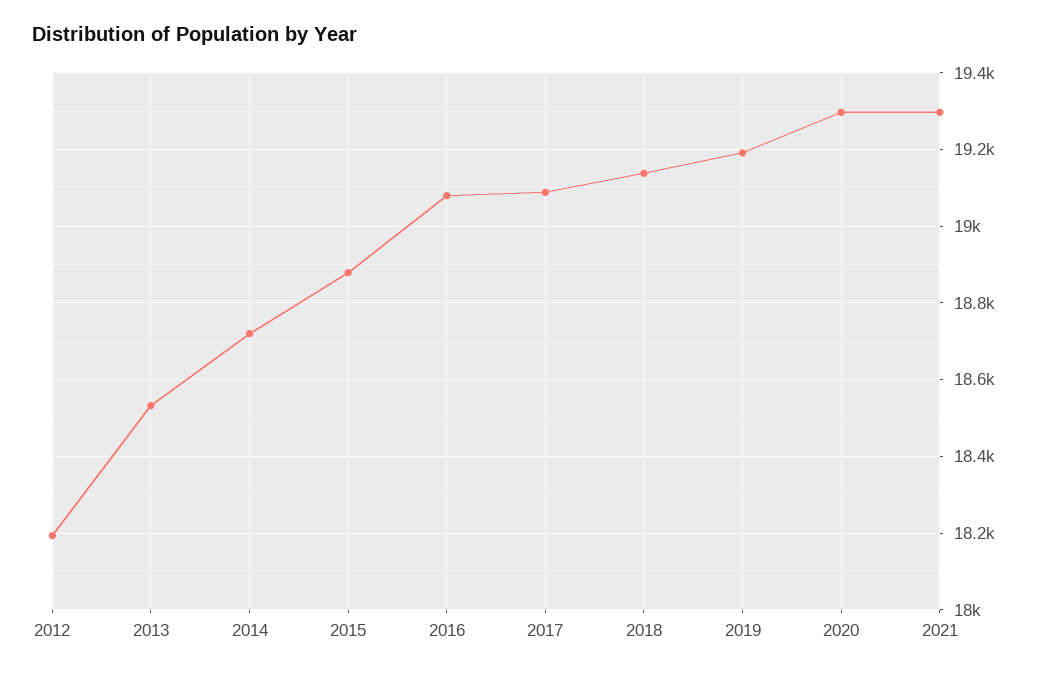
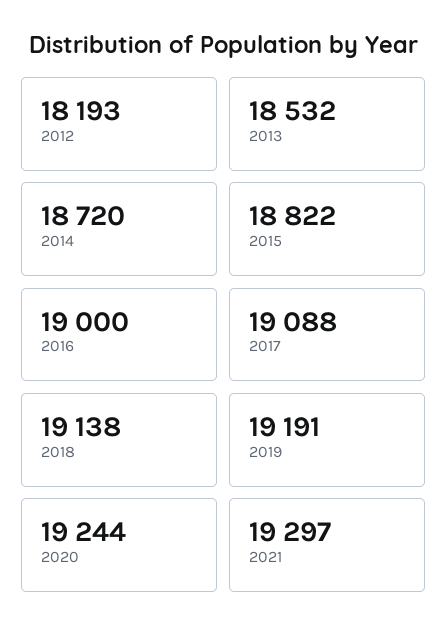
2015: 18880 -> 18822
2016: 19080 -> 19000
2020: 19300 -> 19244

